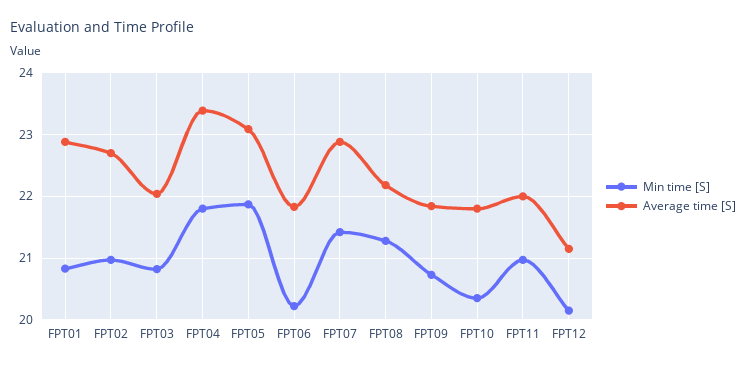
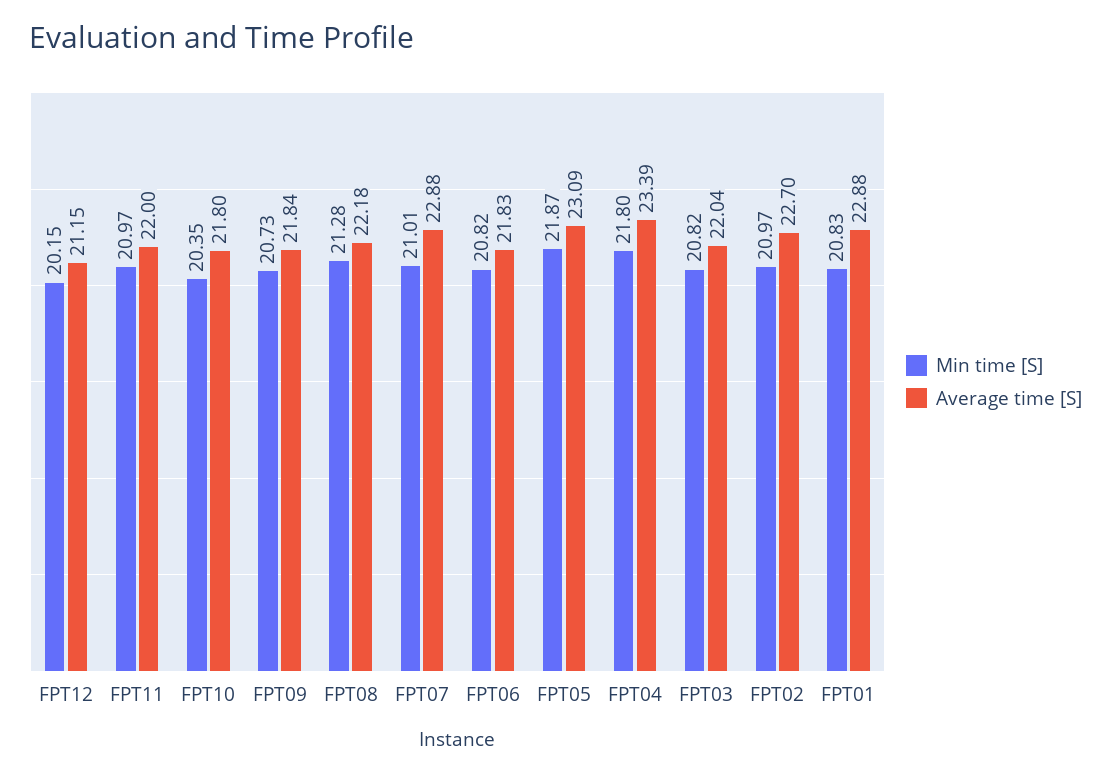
Min time [S], FPT06: 20.2 -> 20.82
Min time [S], FPT07: 21.4 -> 21.01

